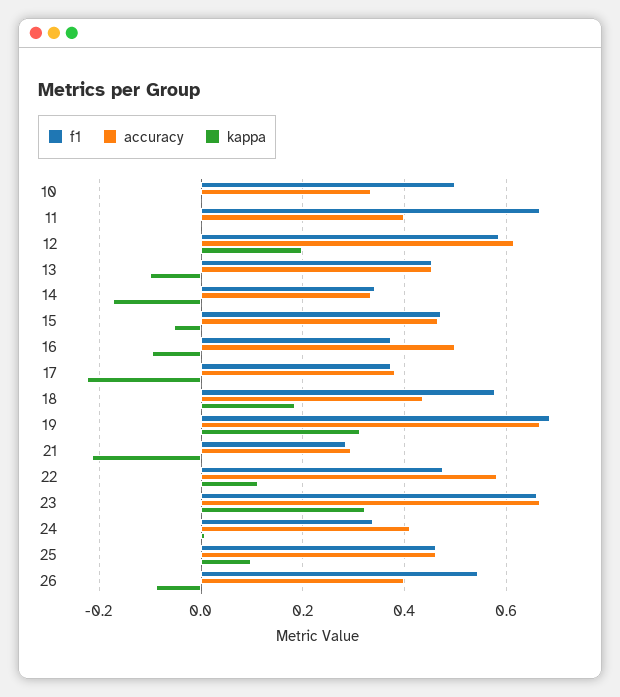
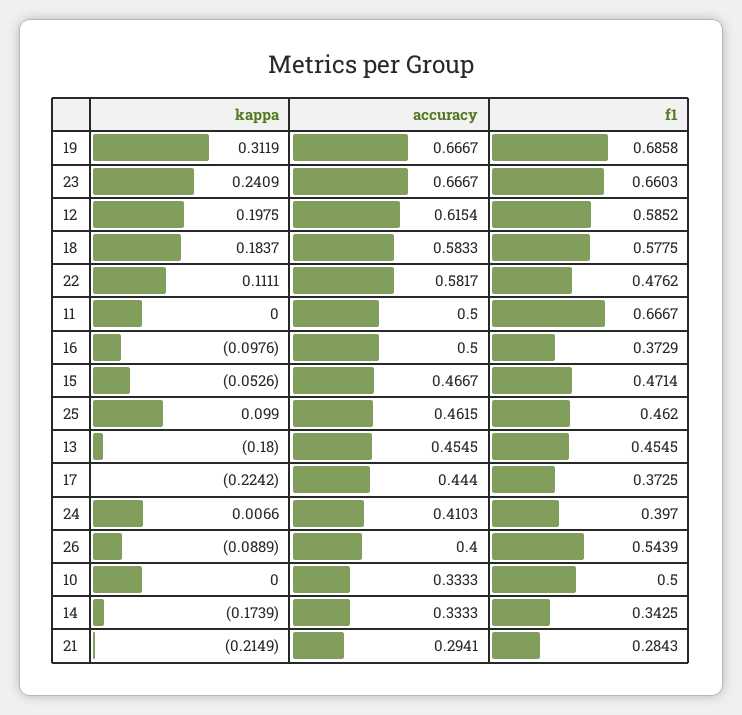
accuracy, 11: 0.4 -> 0.5
kappa, 13: -0.1 -> -0.18
accuracy, 17: 0.38 -> 0.444
accuracy, 18: 0.44 -> 0.5833
kappa, 23: 0.32 -> 0.2409
f1, 24: 0.34 -> 0.397

